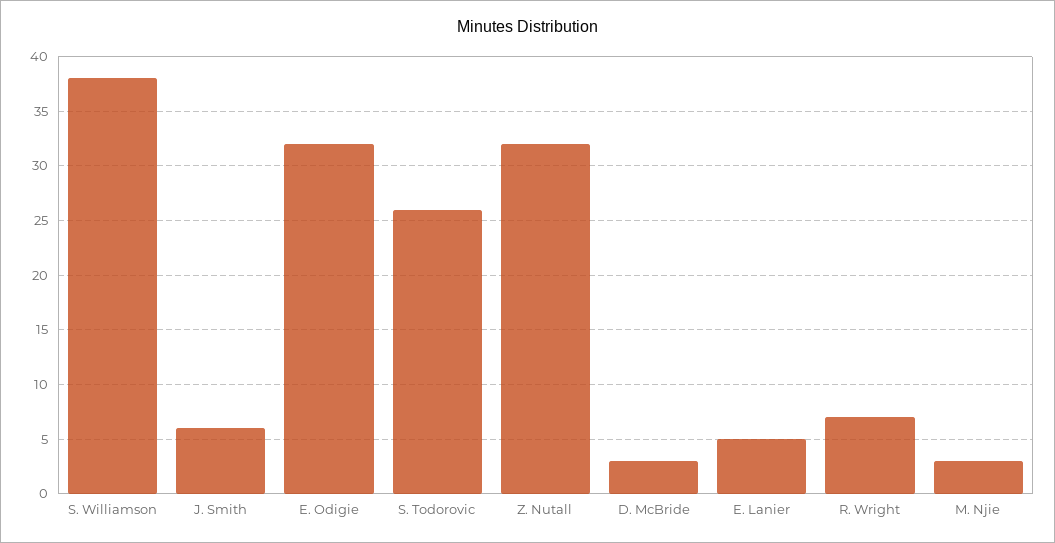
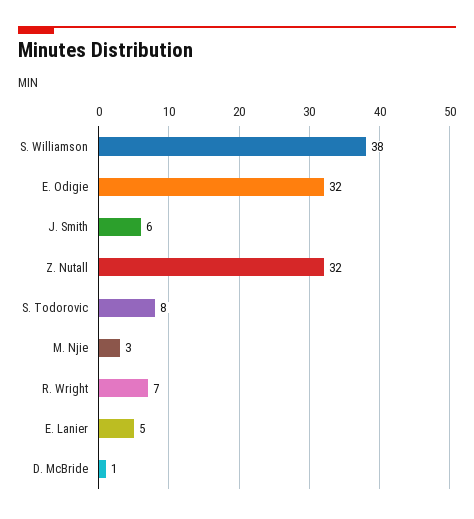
S. Todorovic: 26 -> 8
D. McBride: 3 -> 1

